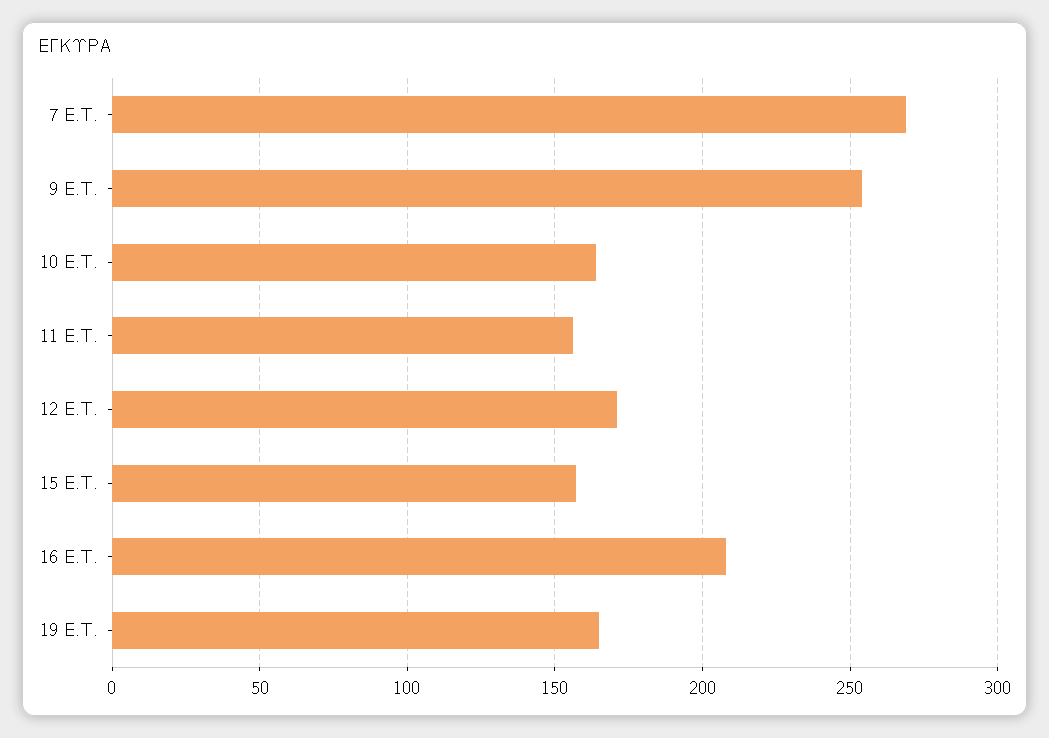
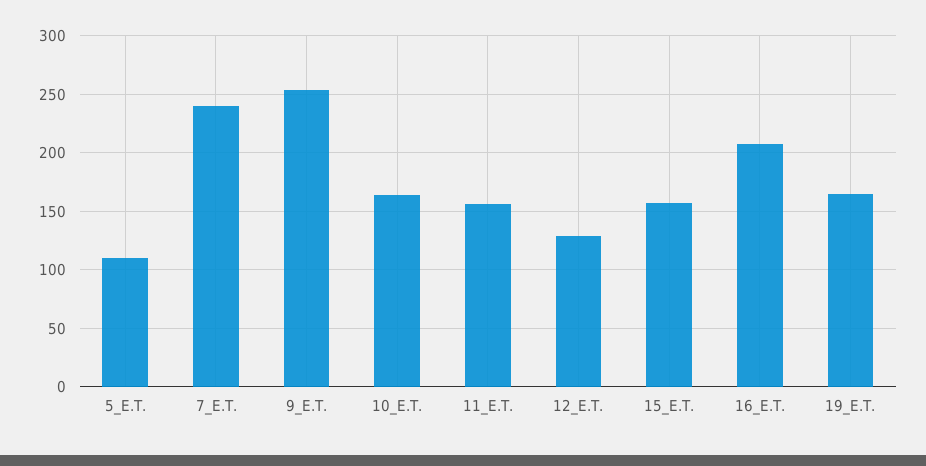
7 E.T.: 270 -> 240
12 E.T.: 170 -> 130
5_E.T.: none -> 110

